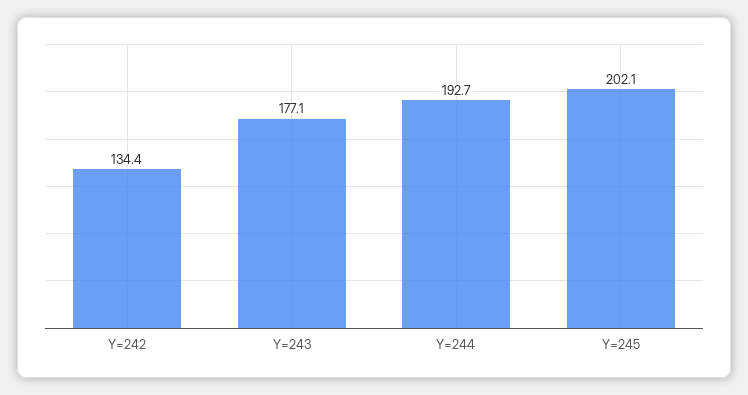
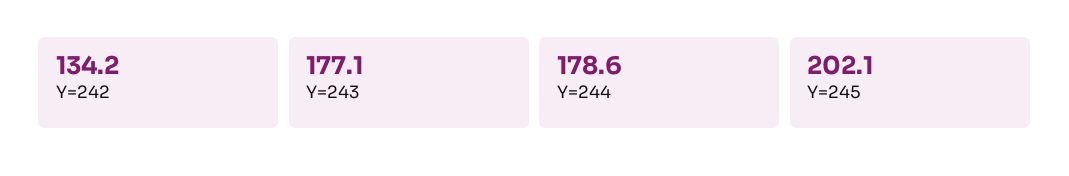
Y=242: 134.4 -> 134.2
Y=244: 192.7 -> 178.6

